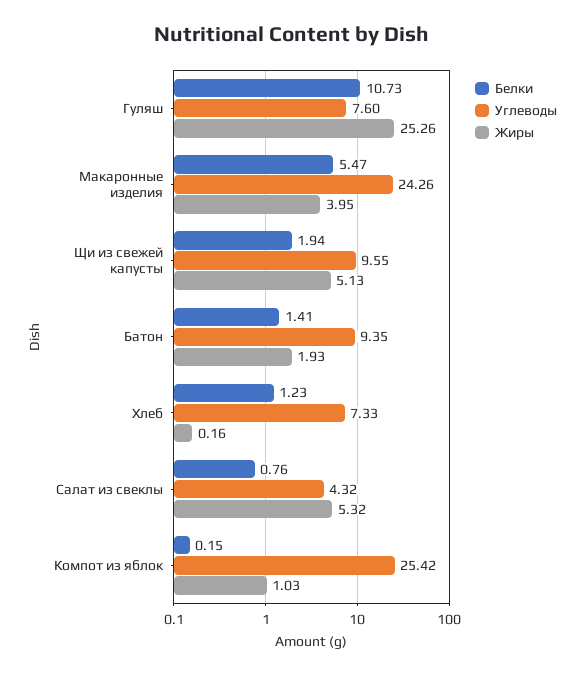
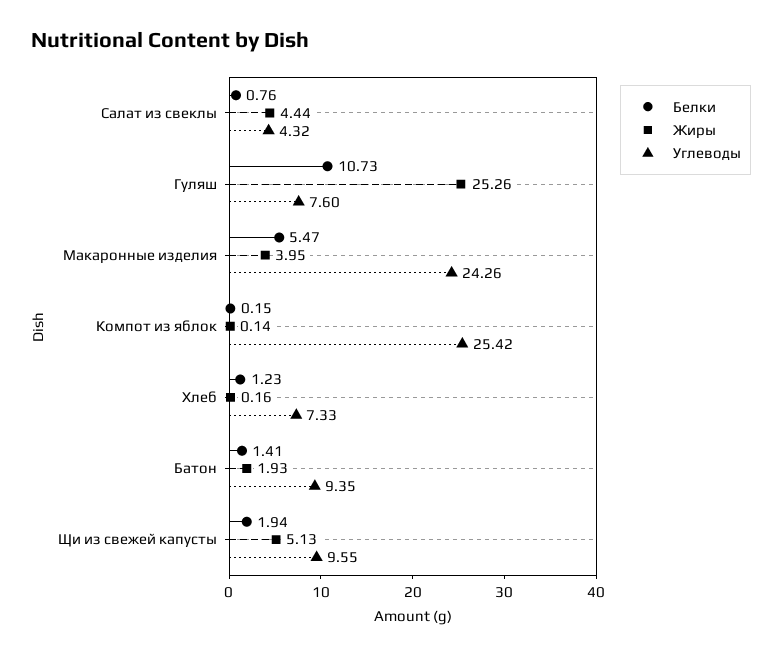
Жиры, Салат из свеклы: 5.32 -> 4.44
Жиры, Компот из яблок: 1.03 -> 0.14

